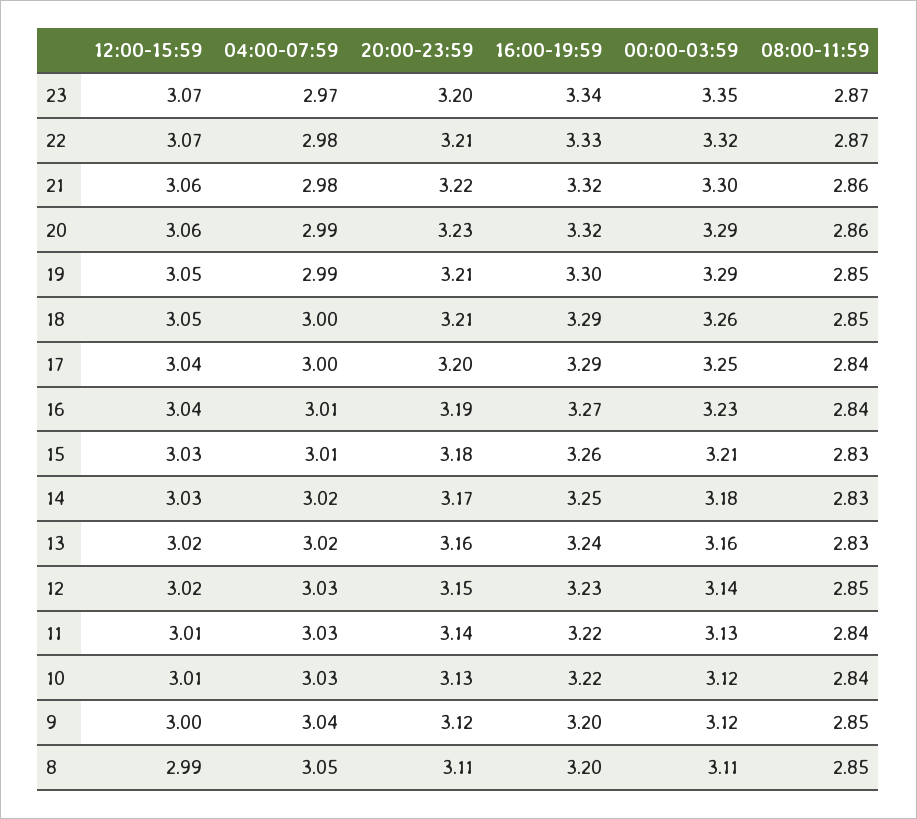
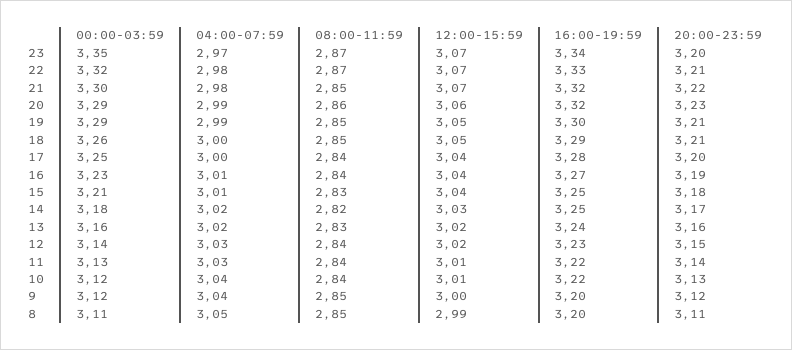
12:00-15:59, 21: 3.06 -> 3.07
08:00-11:59, 21: 2.86 -> 2.85
16:00-19:59, 17: 3.29 -> 3.28
12:00-15:59, 15: 3.03 -> 3.04
16:00-19:59, 15: 3.26 -> 3.25
08:00-11:59, 14: 2.83 -> 2.82
08:00-11:59, 12: 2.85 -> 2.84
04:00-07:59, 10: 3.03 -> 3.04

